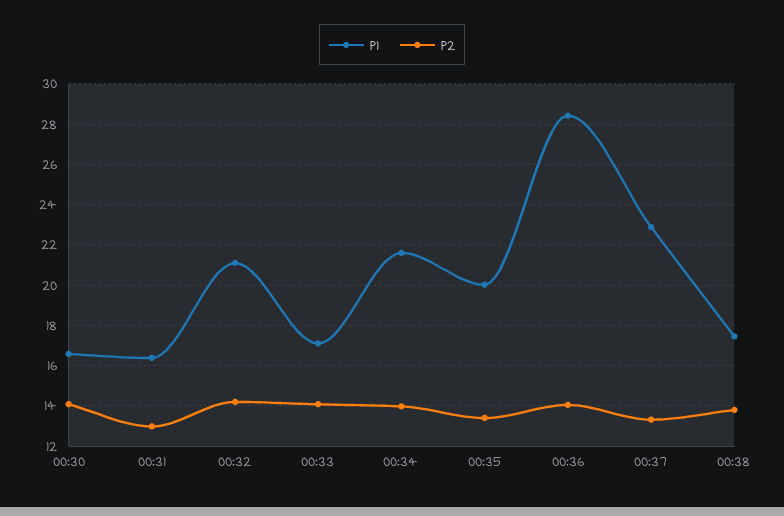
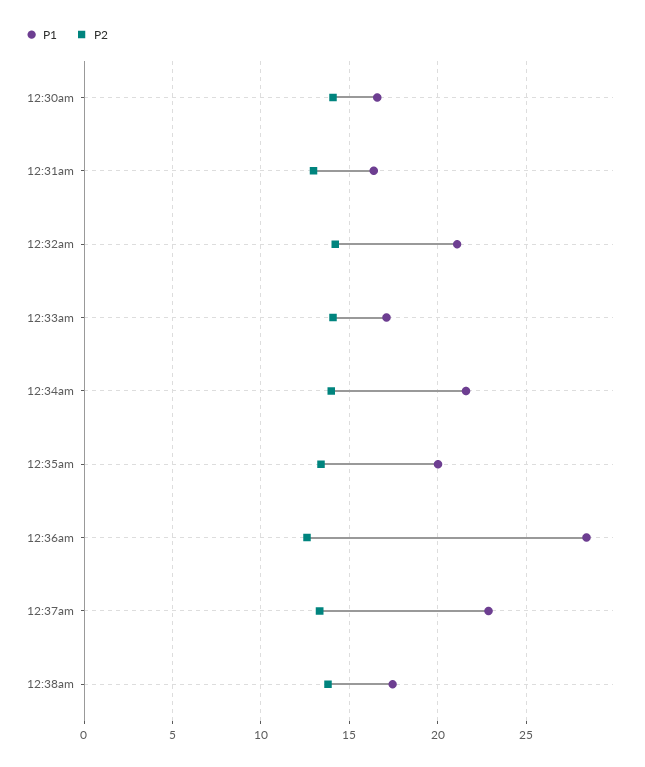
P2, 00:36: 14 -> 12.5

